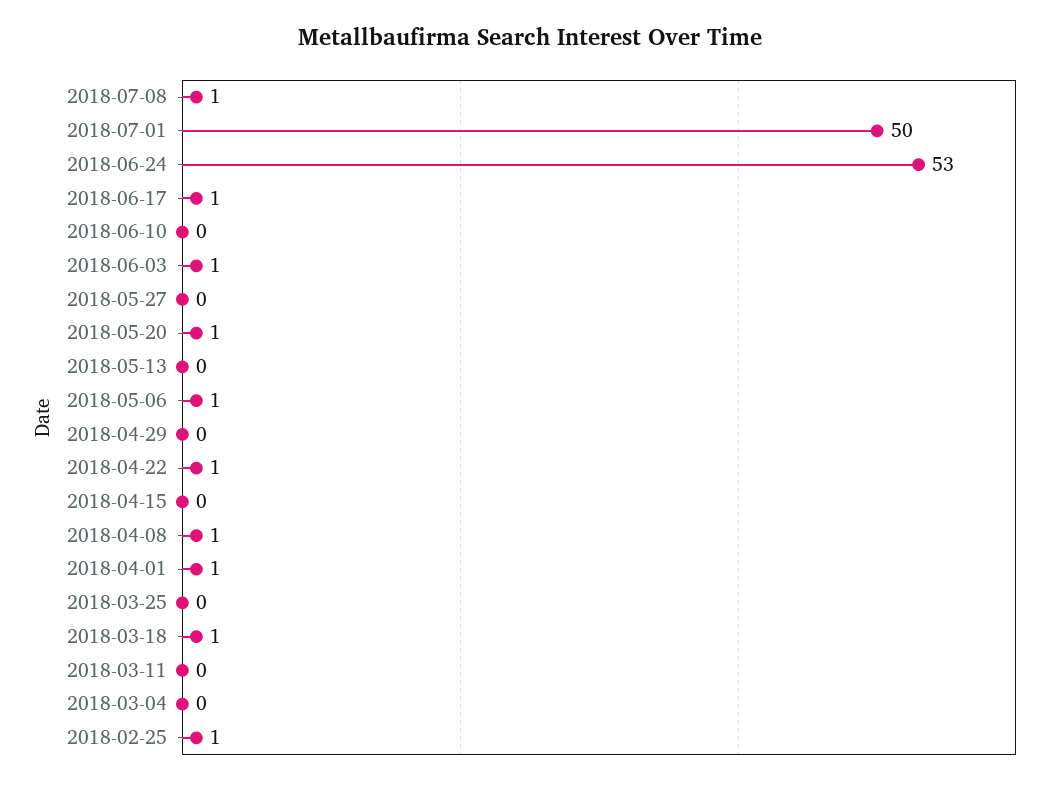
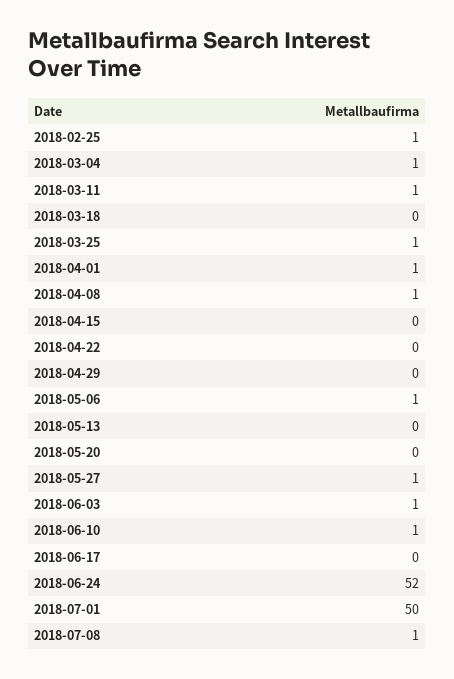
2018-06-24: 53 -> 52
2018-06-17: 1 -> 0
2018-06-10: 0 -> 1
2018-05-27: 0 -> 1
2018-05-20: 1 -> 0
2018-04-22: 1 -> 0
2018-03-25: 0 -> 1
2018-03-18: 1 -> 0
2018-03-11: 0 -> 1
2018-03-04: 0 -> 1

